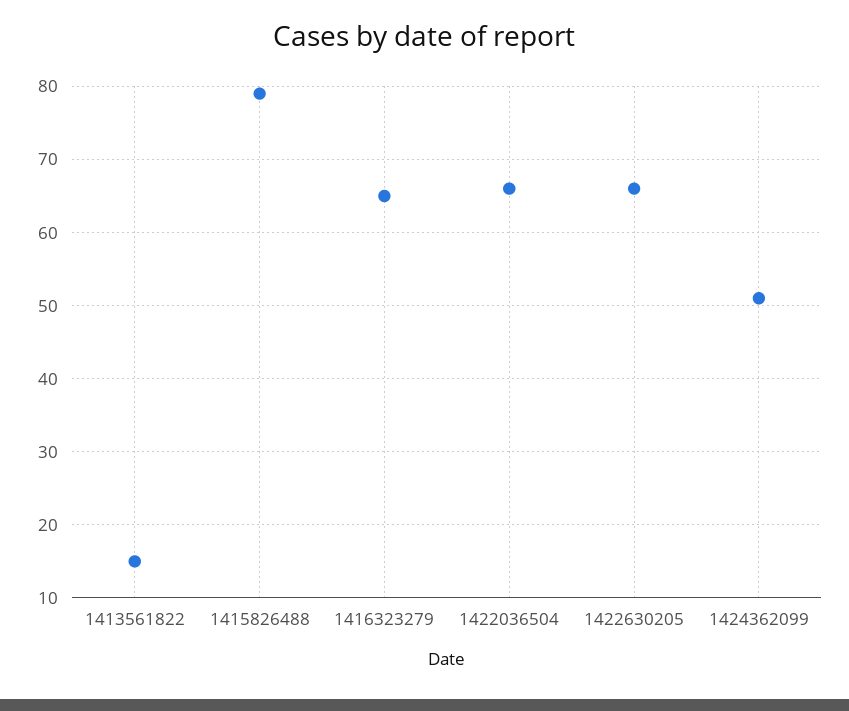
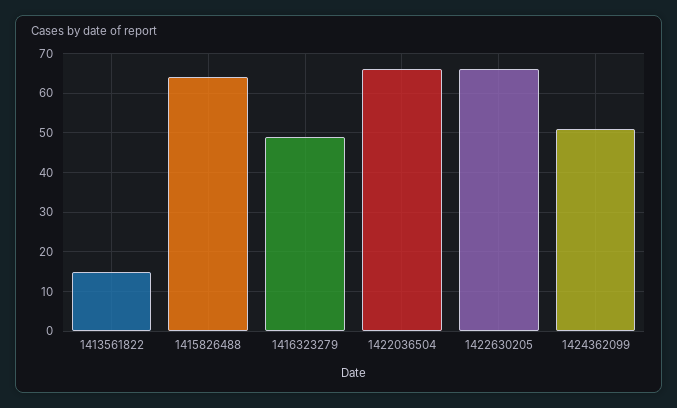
1415826488: 79 -> 65
1416323279: 65 -> 50

